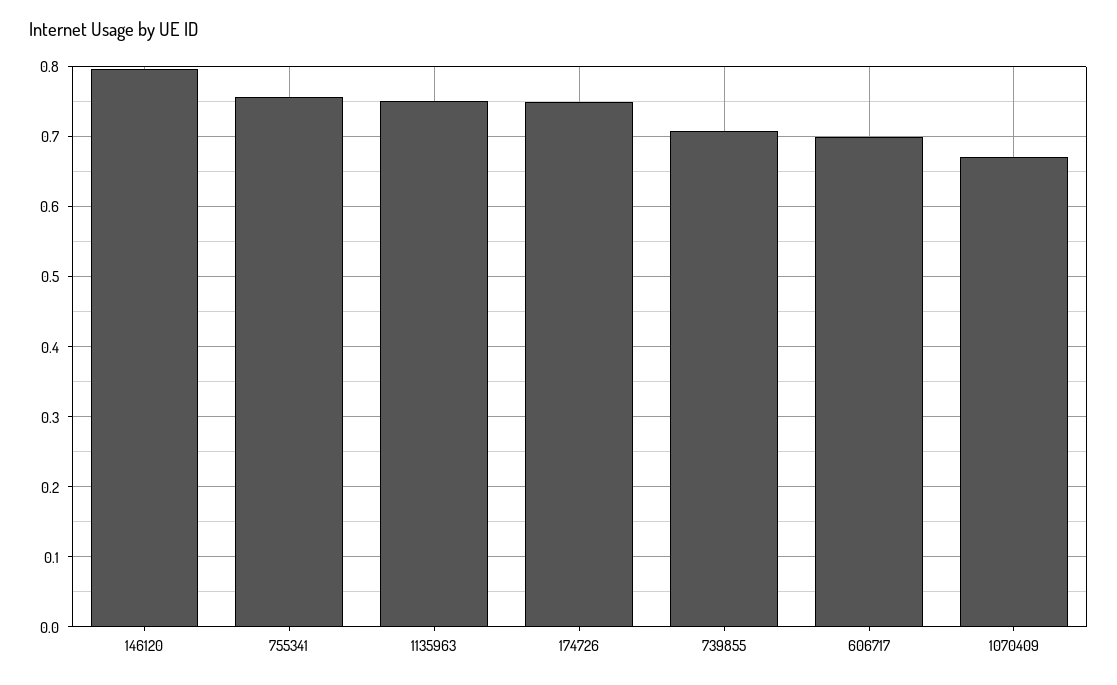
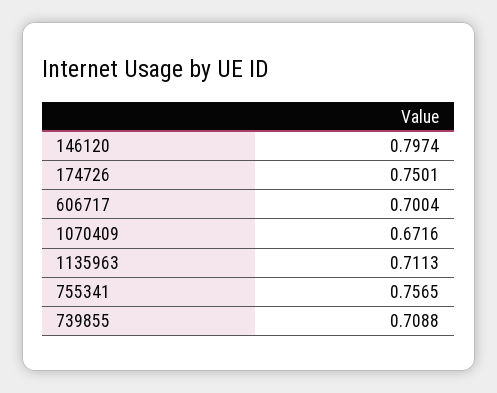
1135963: 0.75 -> 0.7113

